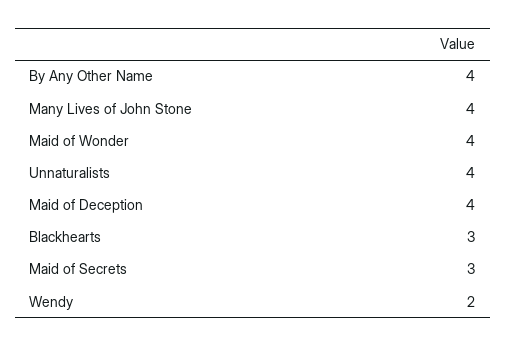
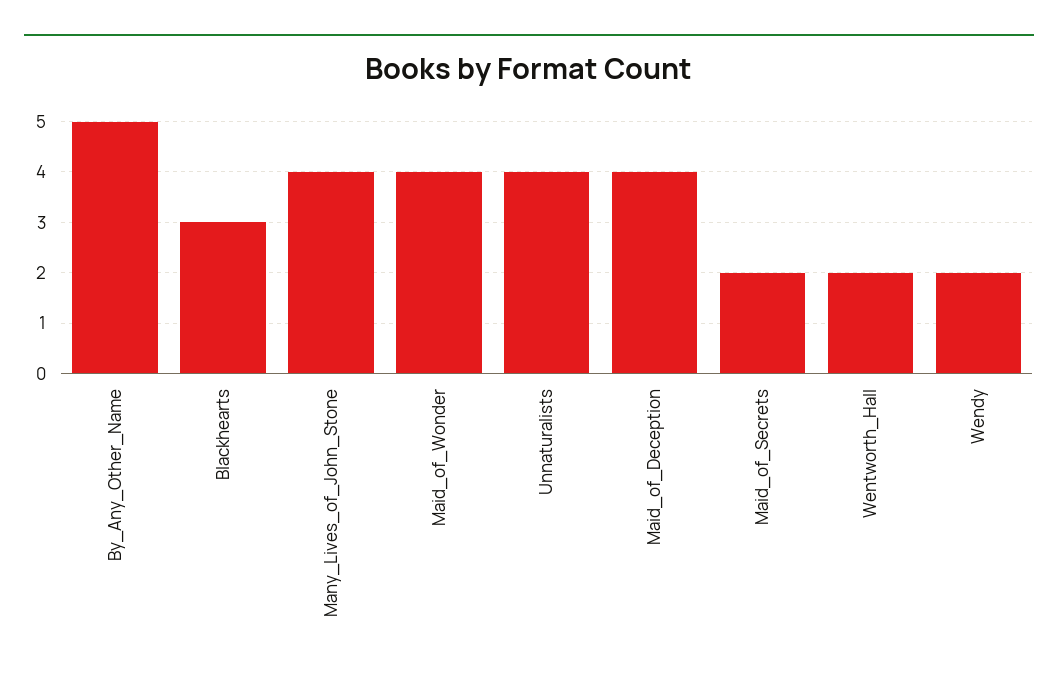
By Any Other Name: 4 -> 5
Maid of Secrets: 3 -> 2
Wentworth_Hall: none -> 2

